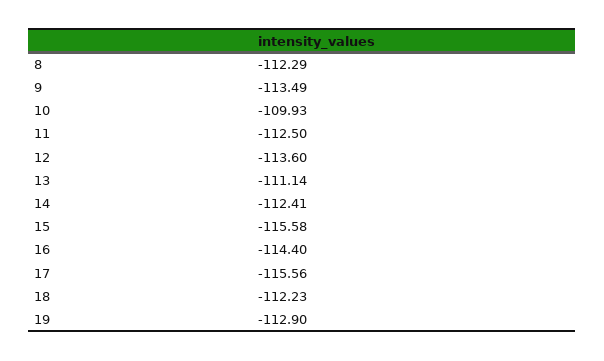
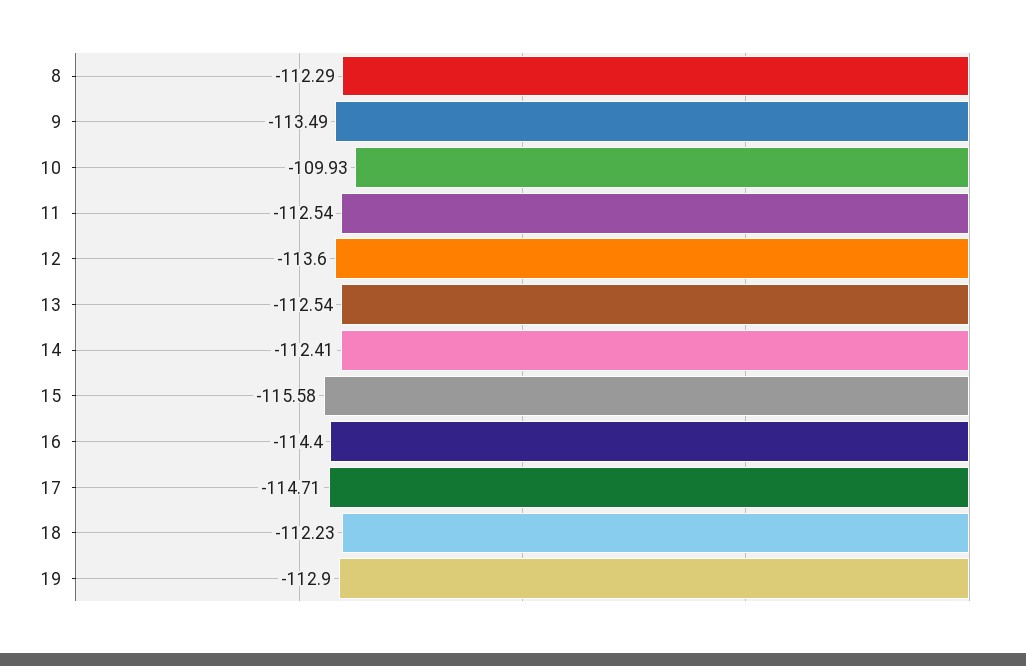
11: -112.5 -> -112.54
13: -111.14 -> -112.54
17: -115.56 -> -114.71

